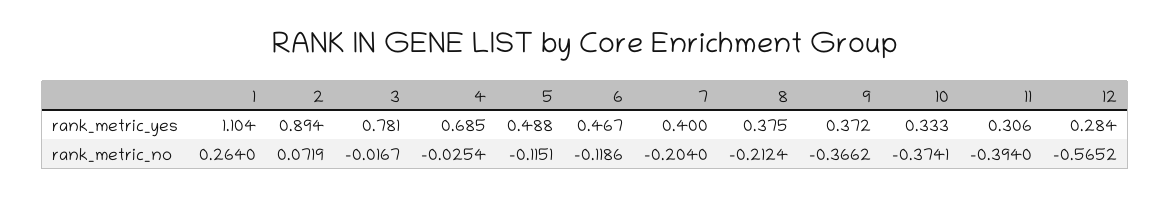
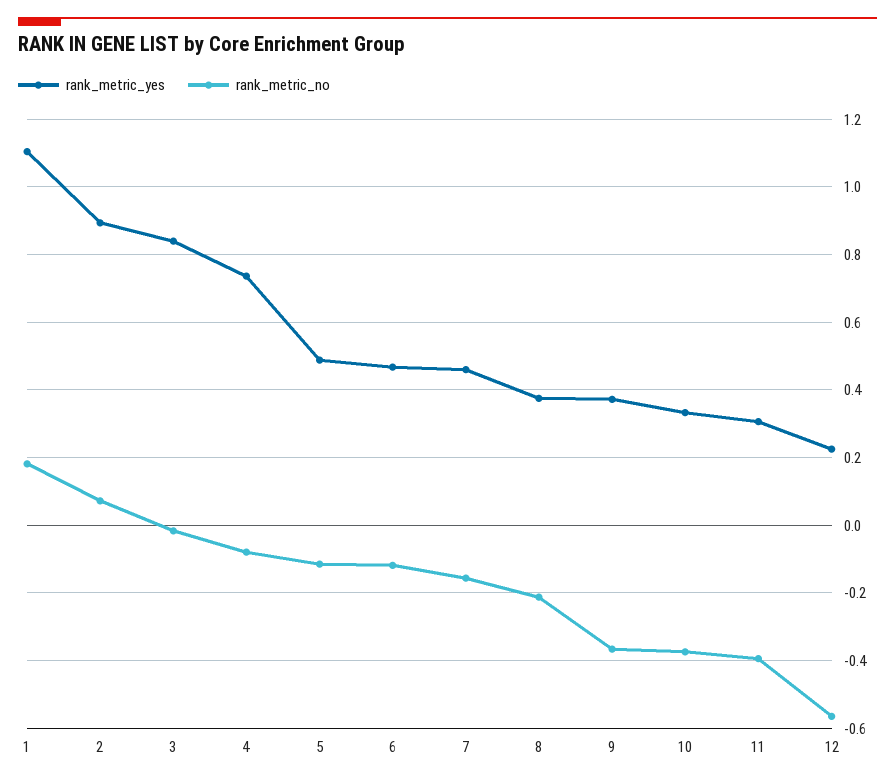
rank_metric_yes, 3: 0.781 -> 0.84
rank_metric_yes, 4: 0.685 -> 0.74
rank_metric_yes, 7: 0.4 -> 0.46
rank_metric_yes, 12: 0.284 -> 0.22
rank_metric_no, 1: 0.264 -> 0.18
rank_metric_no, 4: -0.0254 -> -0.08
rank_metric_no, 7: -0.204 -> -0.16

